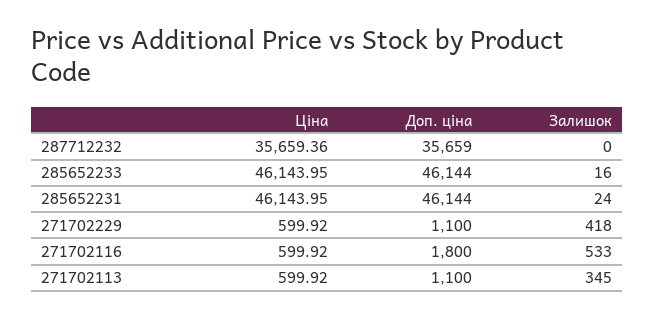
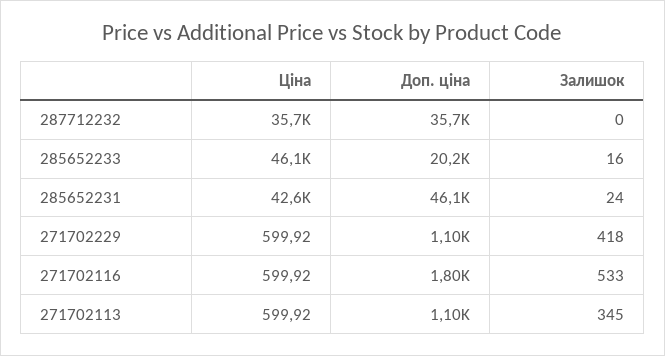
Доп. ціна, 285652233: 46144 -> 20200
Ціна, 285652231: 46143.95 -> 42600

